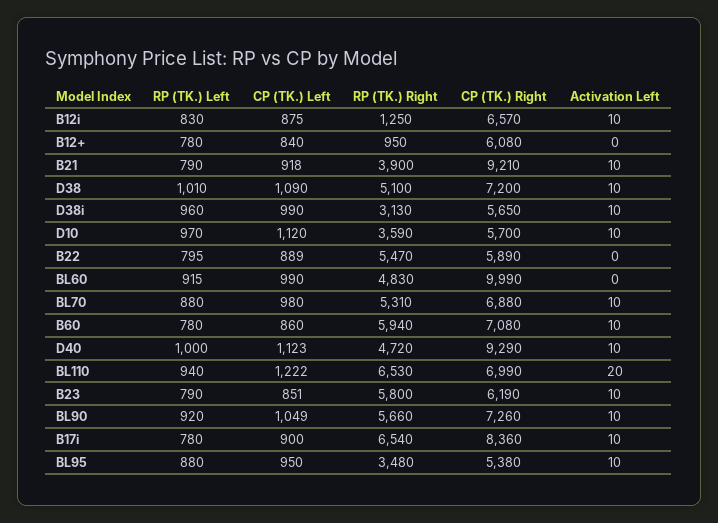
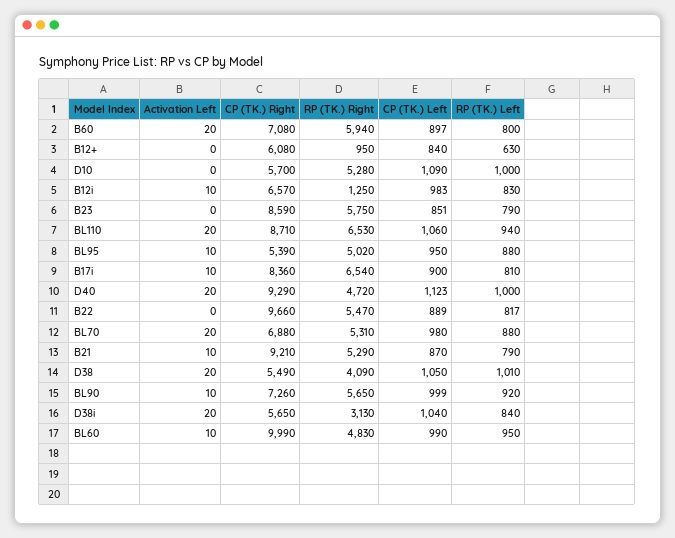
CP (TK.) Left, B12i: 875 -> 983
RP (TK.) Left, B12+: 780 -> 630
CP (TK.) Left, B21: 918 -> 870
RP (TK.) Right, B21: 3900 -> 5290
CP (TK.) Left, D38: 1090 -> 1050
RP (TK.) Right, D38: 5100 -> 4090
CP (TK.) Right, D38: 7200 -> 5490
Activation Left, D38: 10 -> 20
RP (TK.) Left, D38i: 960 -> 840
CP (TK.) Left, D38i: 990 -> 1040
Activation Left, D38i: 10 -> 20
RP (TK.) Left, D10: 970 -> 1000
CP (TK.) Left, D10: 1120 -> 1090
RP (TK.) Right, D10: 3590 -> 5280
Activation Left, D10: 10 -> 0
RP (TK.) Left, B22: 795 -> 817
CP (TK.) Right, B22: 5890 -> 9660
RP (TK.) Left, BL60: 915 -> 950
Activation Left, BL60: 0 -> 10
Activation Left, BL70: 10 -> 20
RP (TK.) Left, B60: 780 -> 800
CP (TK.) Left, B60: 860 -> 897
Activation Left, B60: 10 -> 20
Activation Left, D40: 10 -> 20
CP (TK.) Left, BL110: 1222 -> 1060
CP (TK.) Right, BL110: 6990 -> 8710
RP (TK.) Right, B23: 5800 -> 5750
CP (TK.) Right, B23: 6190 -> 8590
Activation Left, B23: 10 -> 0
CP (TK.) Left, BL90: 1049 -> 999
RP (TK.) Right, BL90: 5660 -> 5650
RP (TK.) Left, B17i: 780 -> 810
RP (TK.) Right, BL95: 3480 -> 5020
CP (TK.) Right, BL95: 5380 -> 5390

